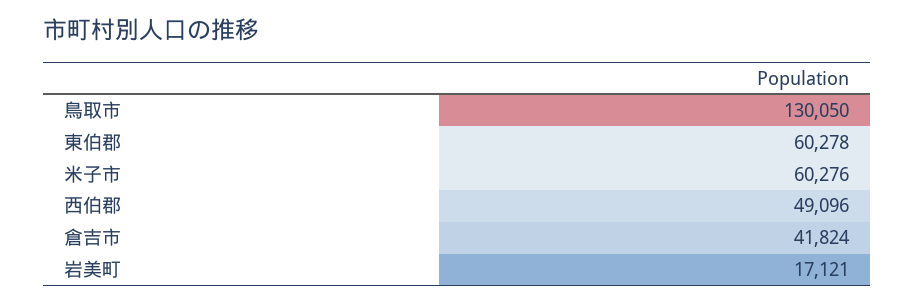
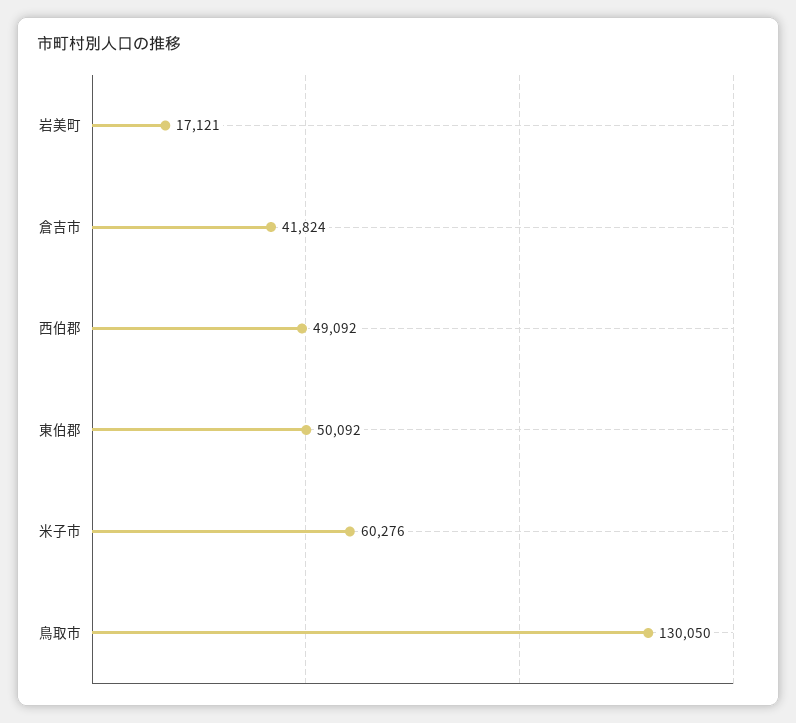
東伯郡: 60278 -> 50092
西伯郡: 49096 -> 49092

